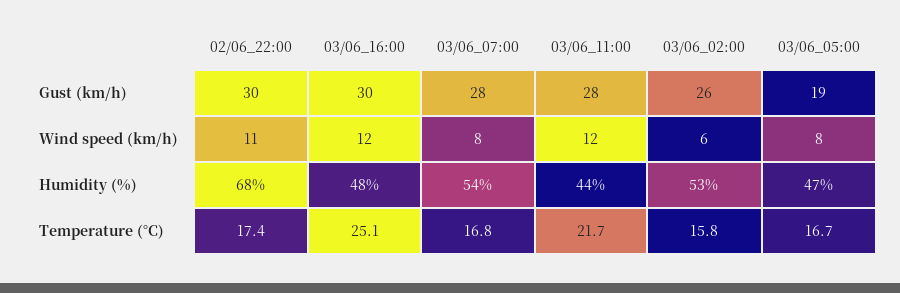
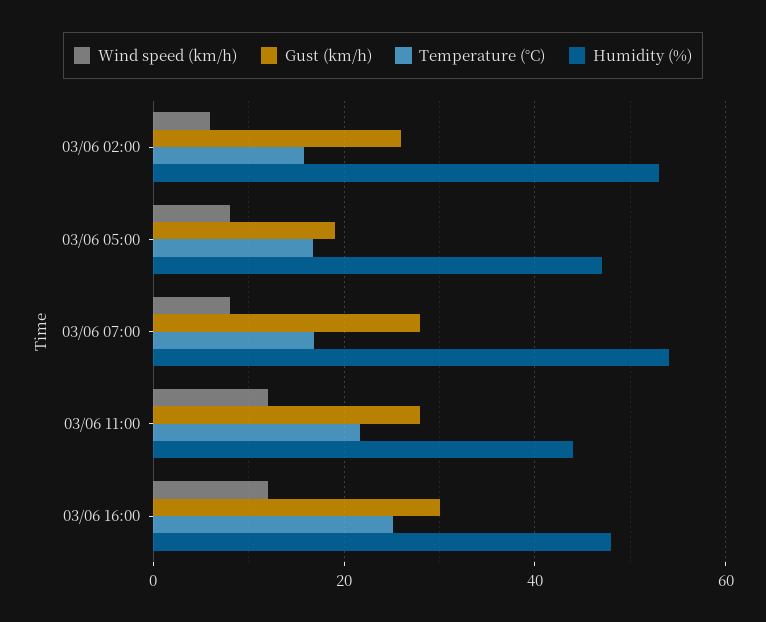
Gust (km/h), 02/06_22:00: 30 -> none
Wind speed (km/h), 02/06_22:00: 11 -> none
Humidity (%), 02/06_22:00: 68 -> none
Temperature (°C), 02/06_22:00: 17.4 -> none

